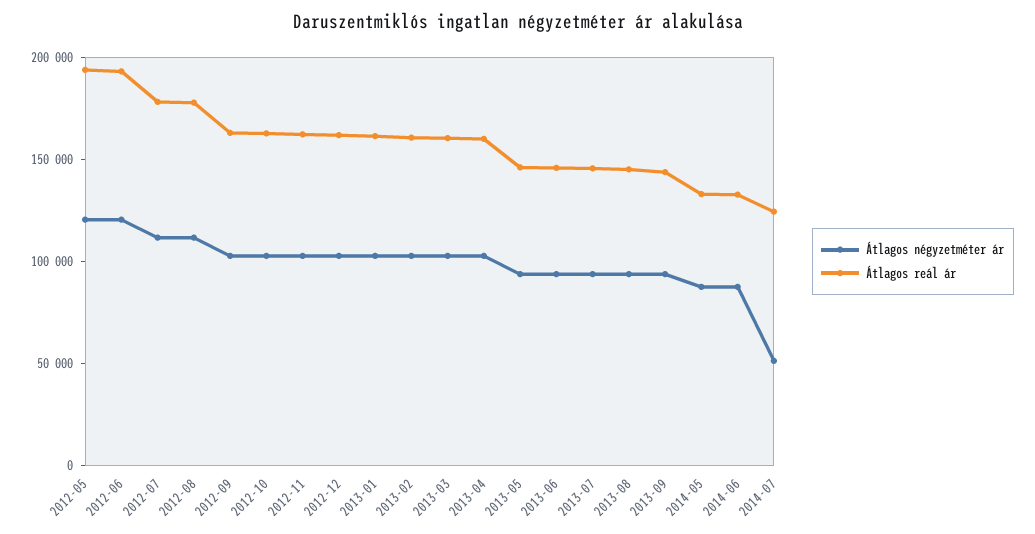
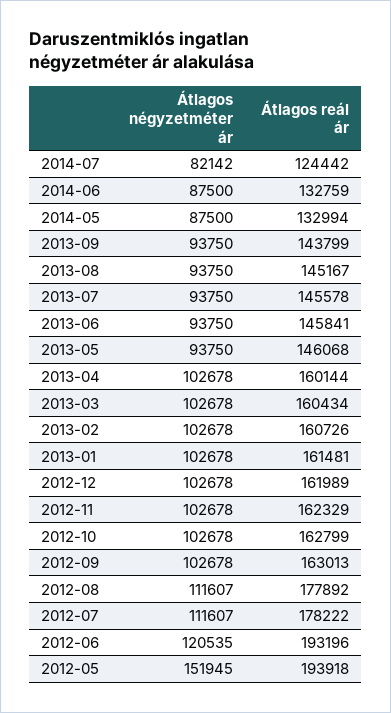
Átlagos négyzetméter ár, 2012-05: 120000 -> 151945
Átlagos négyzetméter ár, 2014-07: 50000 -> 82142

